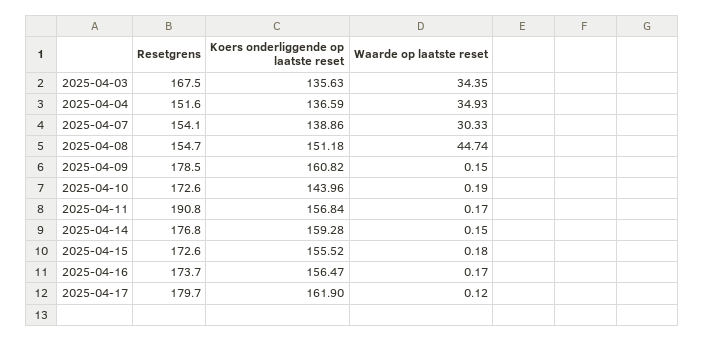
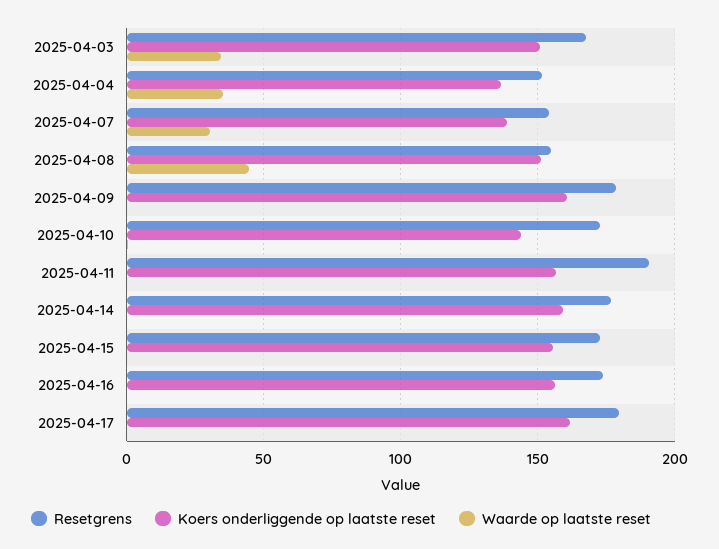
Koers onderliggende op laatste reset, 2025-04-03: 135.63 -> 150

